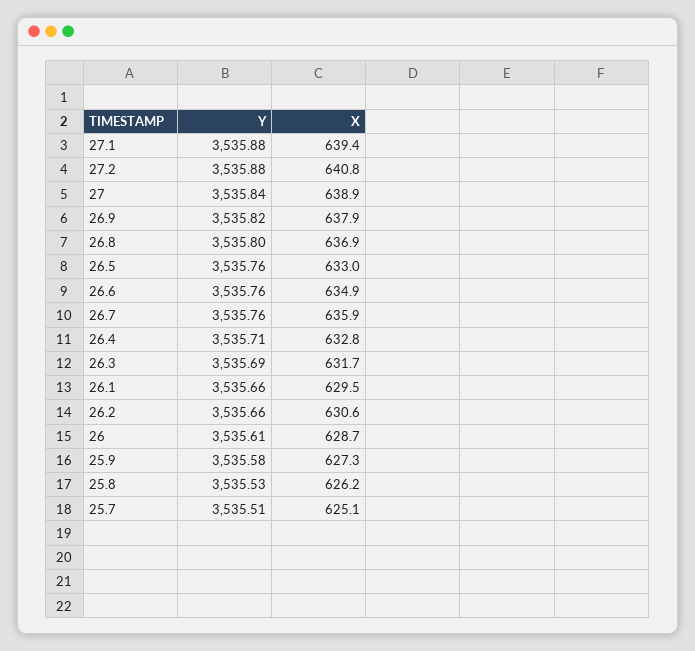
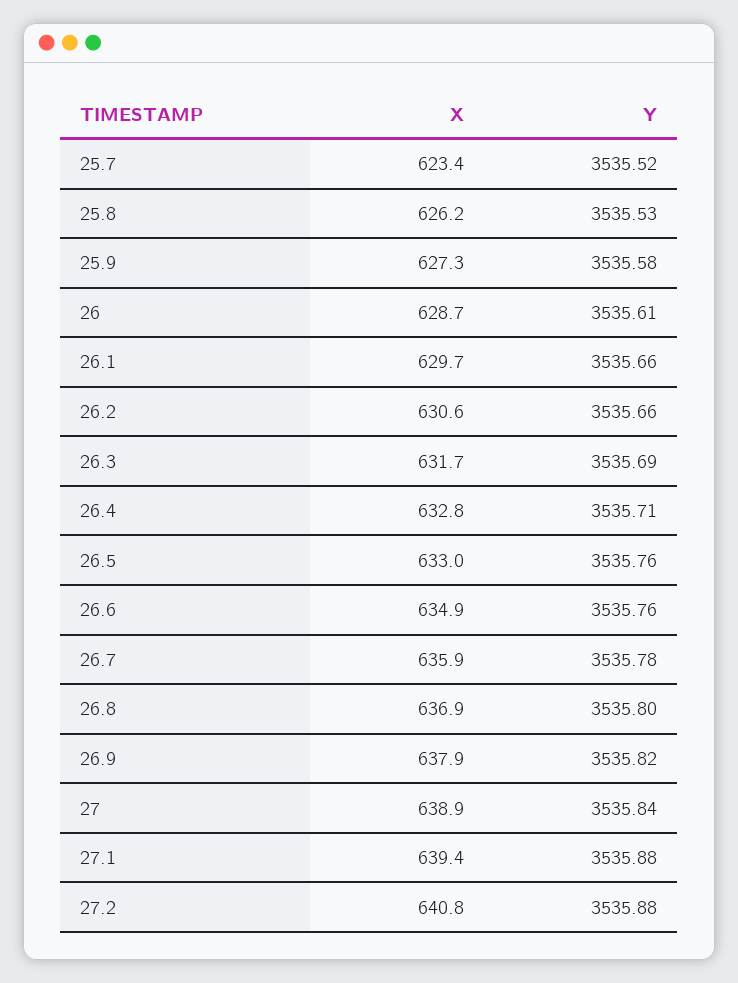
Y, 26.7: 3535.76 -> 3535.78
X, 26.1: 629.5 -> 629.7
Y, 25.7: 3535.51 -> 3535.52
X, 25.7: 625.1 -> 623.4

